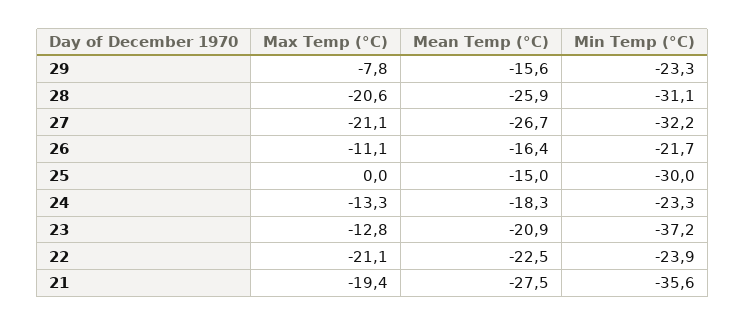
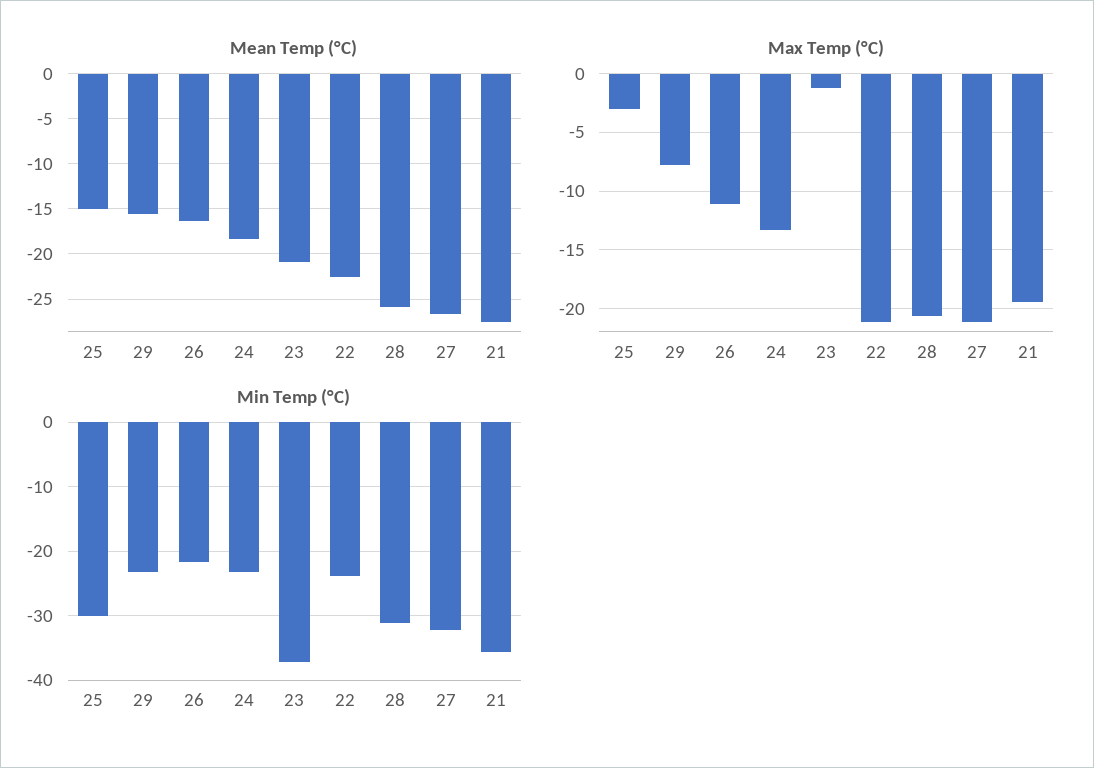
Max Temp (°C), 25: 0 -> -3
Max Temp (°C), 23: -12.8 -> -1

